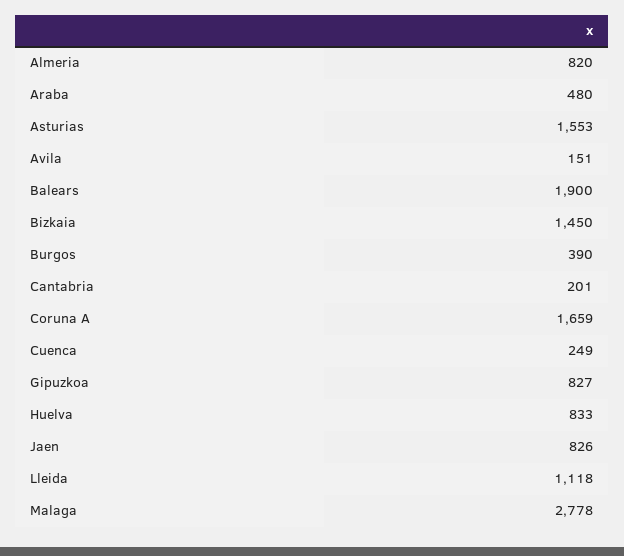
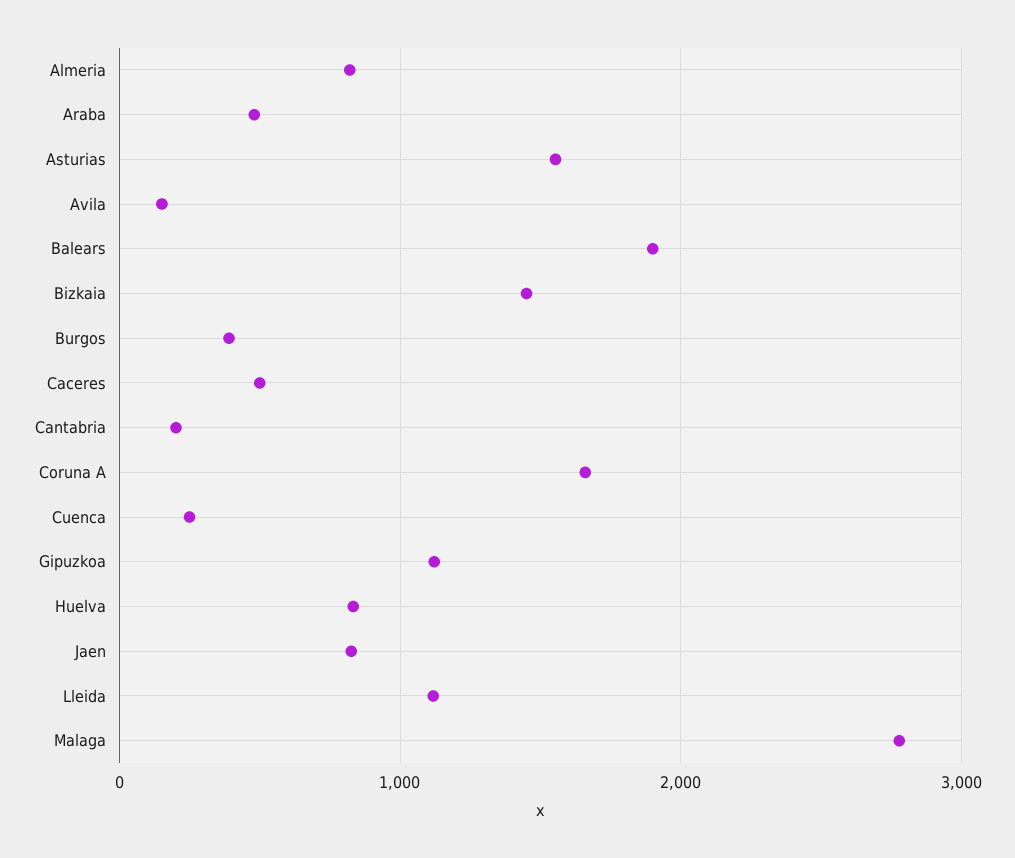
Gipuzkoa: 827 -> 1100
Caceres: none -> 500

